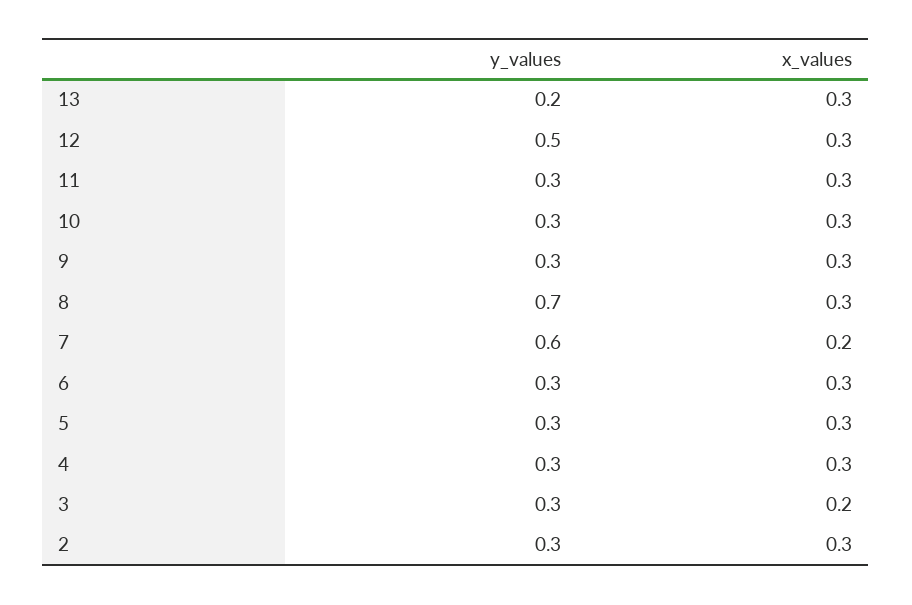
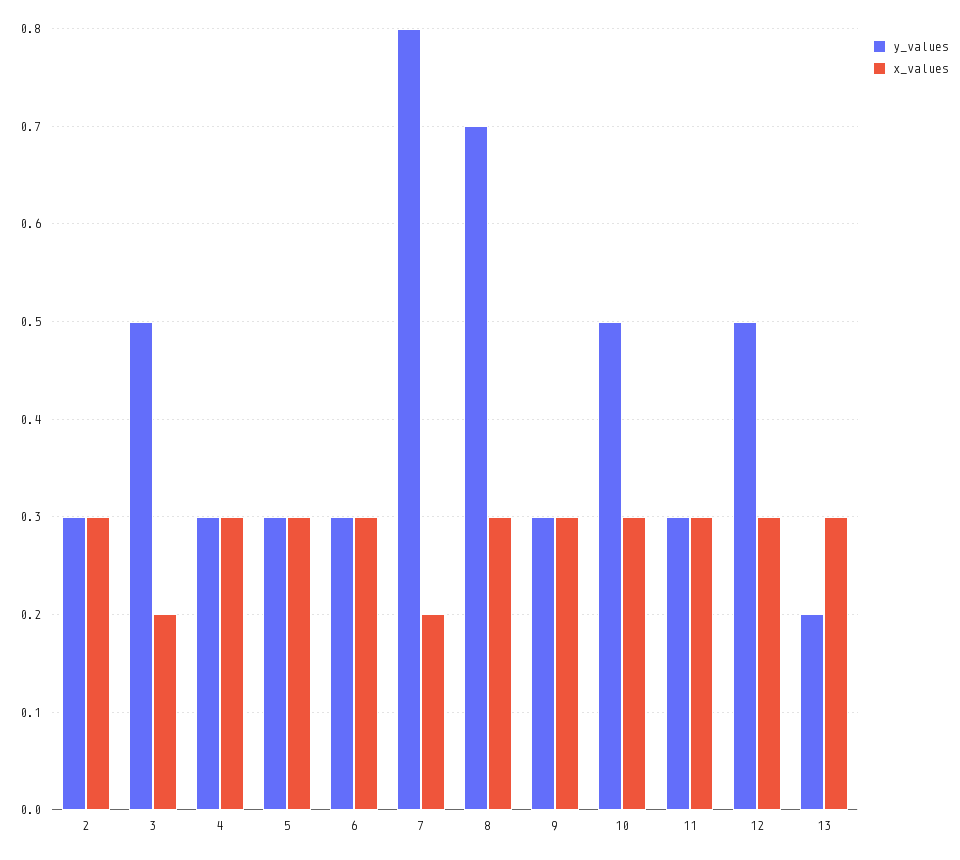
y_values, 10: 0.3 -> 0.5
y_values, 7: 0.6 -> 0.8
y_values, 3: 0.3 -> 0.5

